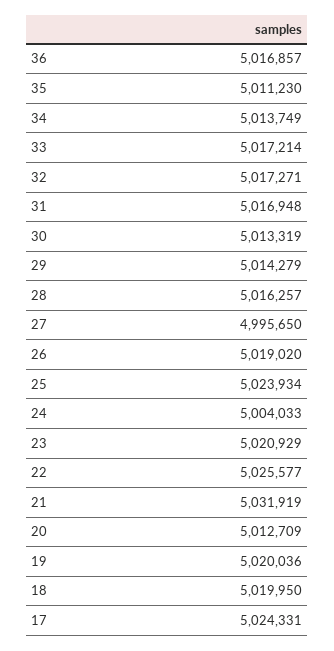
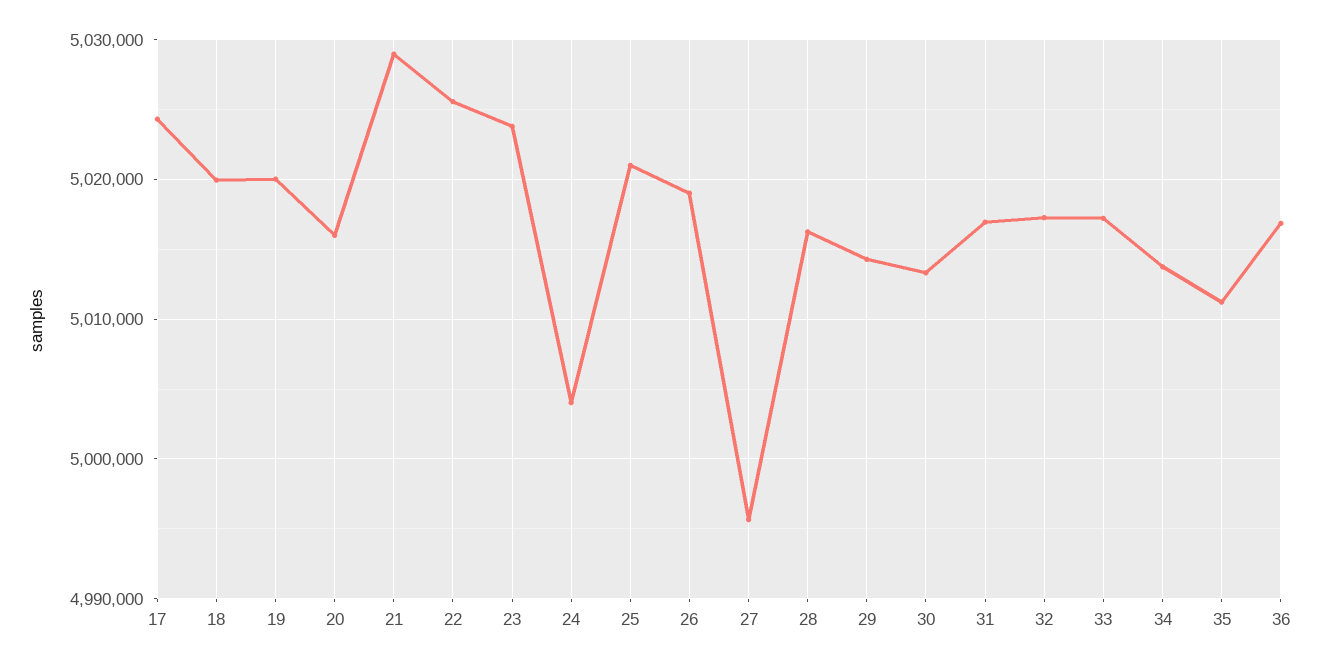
25: 5023934 -> 5021000
23: 5020929 -> 5024000
21: 5031919 -> 5029000
20: 5012709 -> 5016000

